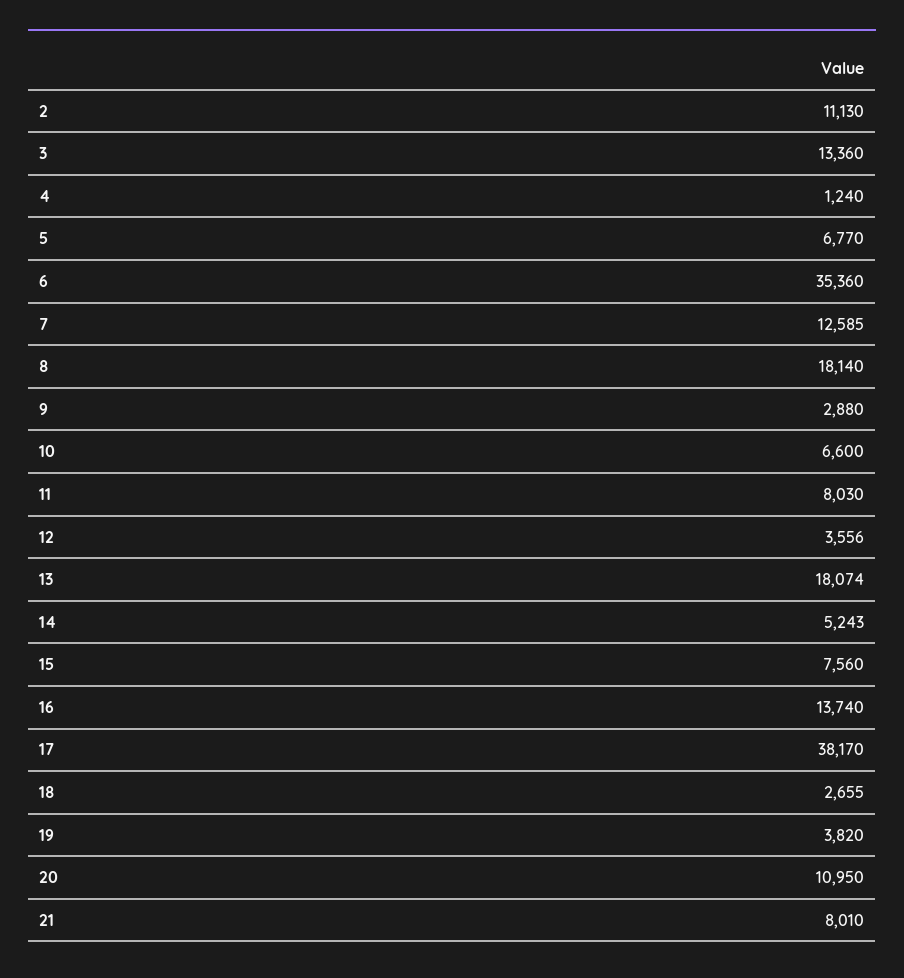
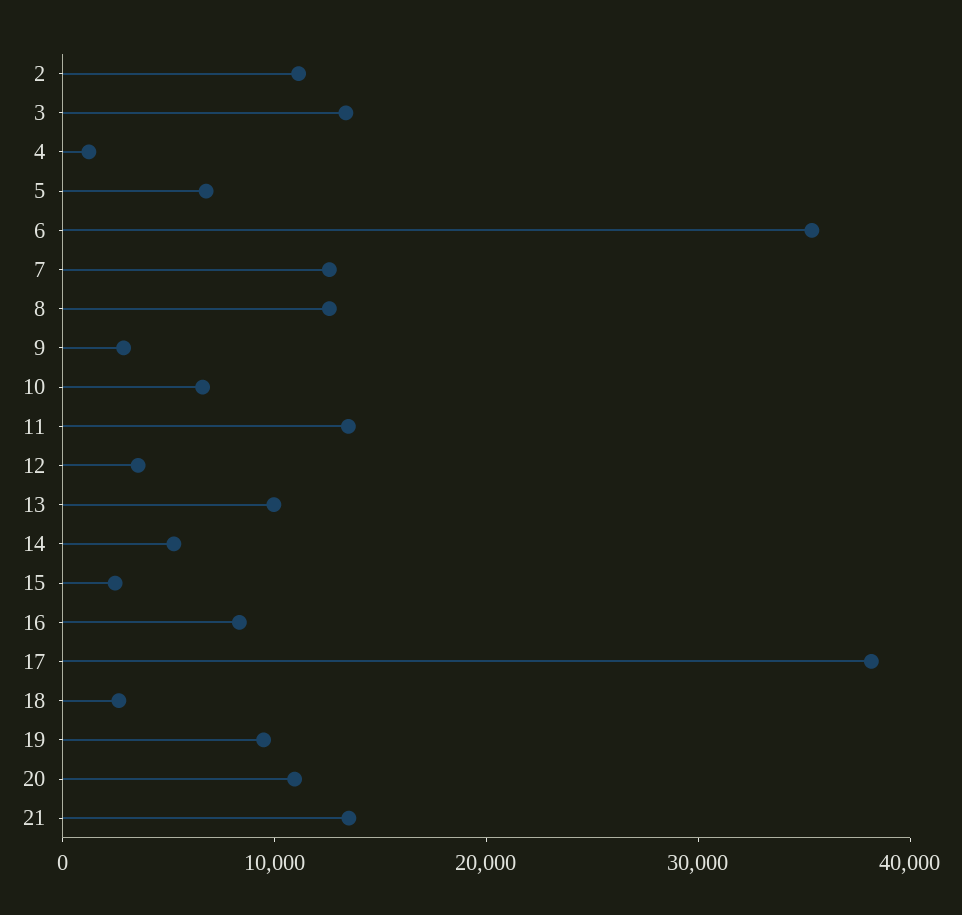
8: 18140 -> 12000
11: 8030 -> 14000
13: 18074 -> 10000
15: 7560 -> 2000
16: 13740 -> 8000
19: 3820 -> 10000
21: 8010 -> 14000

